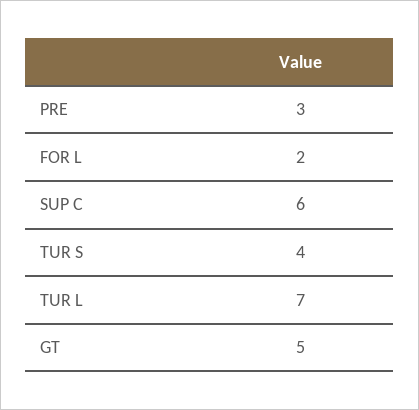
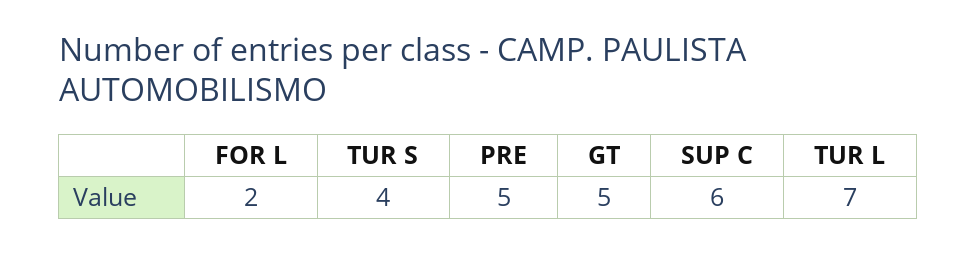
PRE: 3 -> 5

